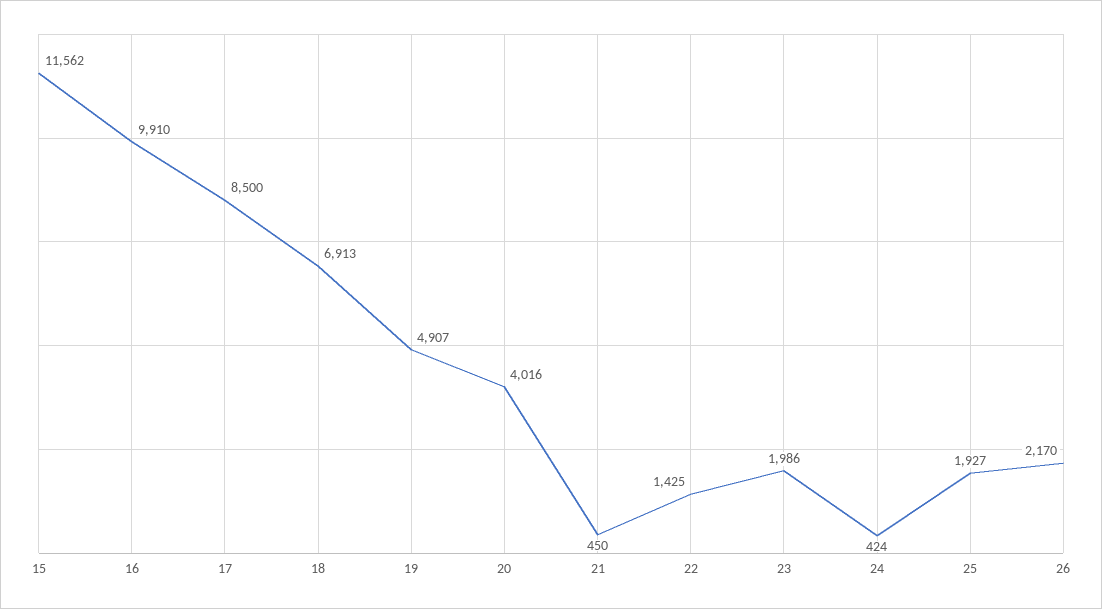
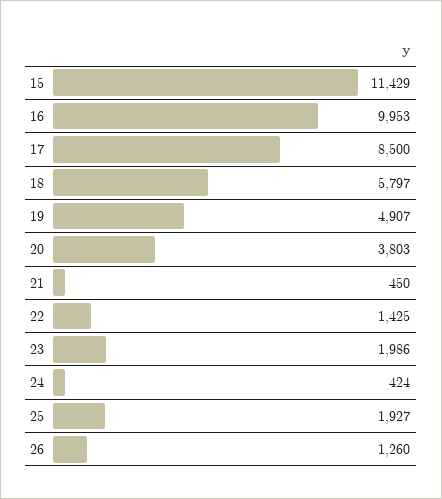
15: 11562 -> 11429
16: 9910 -> 9953
18: 6913 -> 5797
20: 4016 -> 3803
26: 2170 -> 1260

